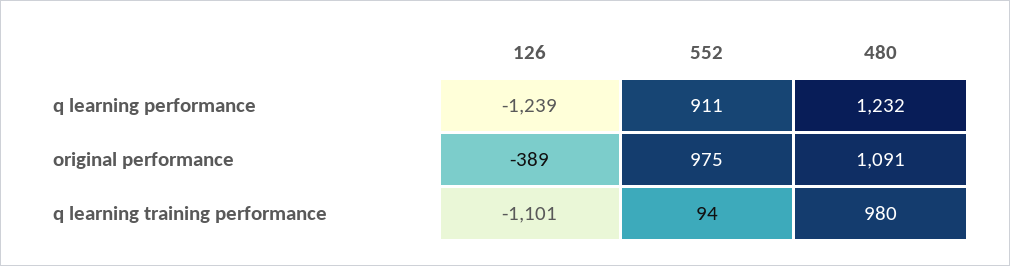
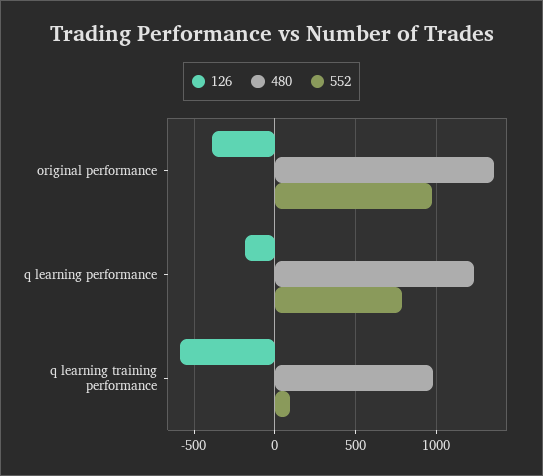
126, q learning performance: -1239 -> -200
552, q learning performance: 911 -> 800
480, original performance: 1091 -> 1350
126, q learning training performance: -1101 -> -600

